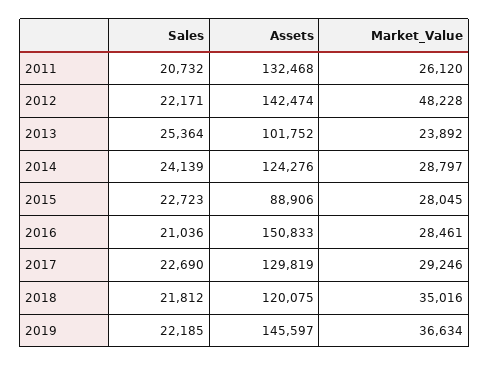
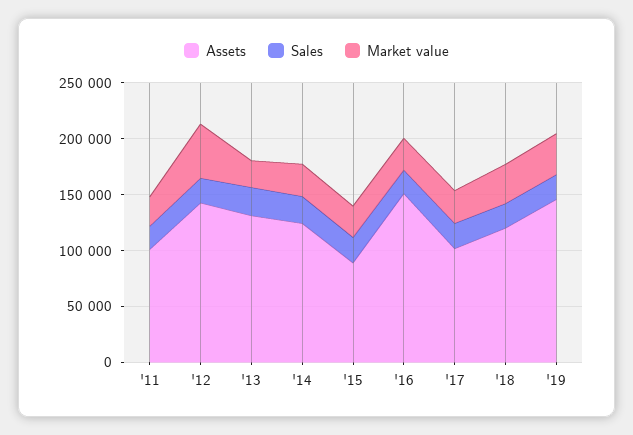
Assets, 2011: 132468 -> 100000
Assets, 2013: 101752 -> 130000
Assets, 2017: 129819 -> 100000

